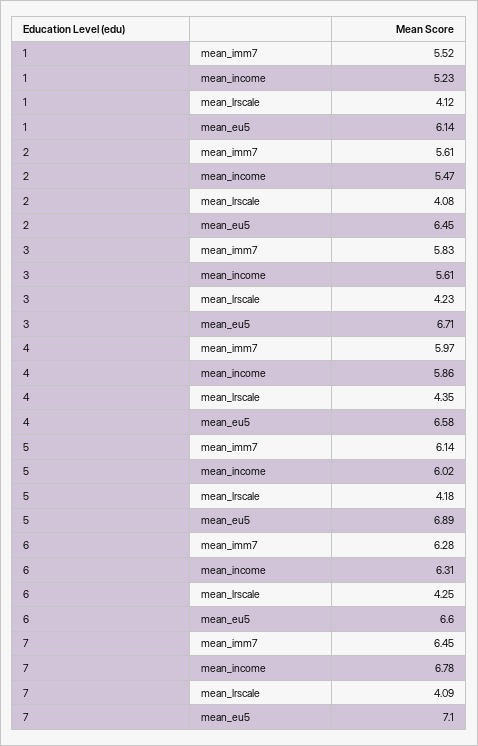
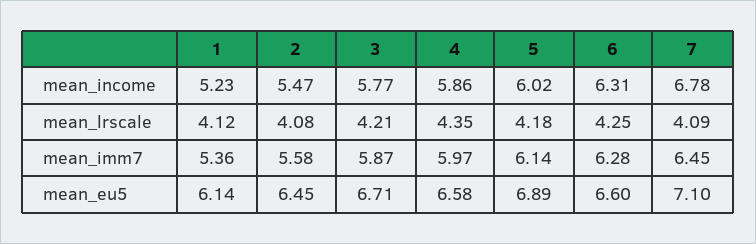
1, mean_imm7: 5.52 -> 5.36
2, mean_imm7: 5.61 -> 5.58
3, mean_imm7: 5.83 -> 5.87
3, mean_income: 5.61 -> 5.77
3, mean_lrscale: 4.23 -> 4.21

